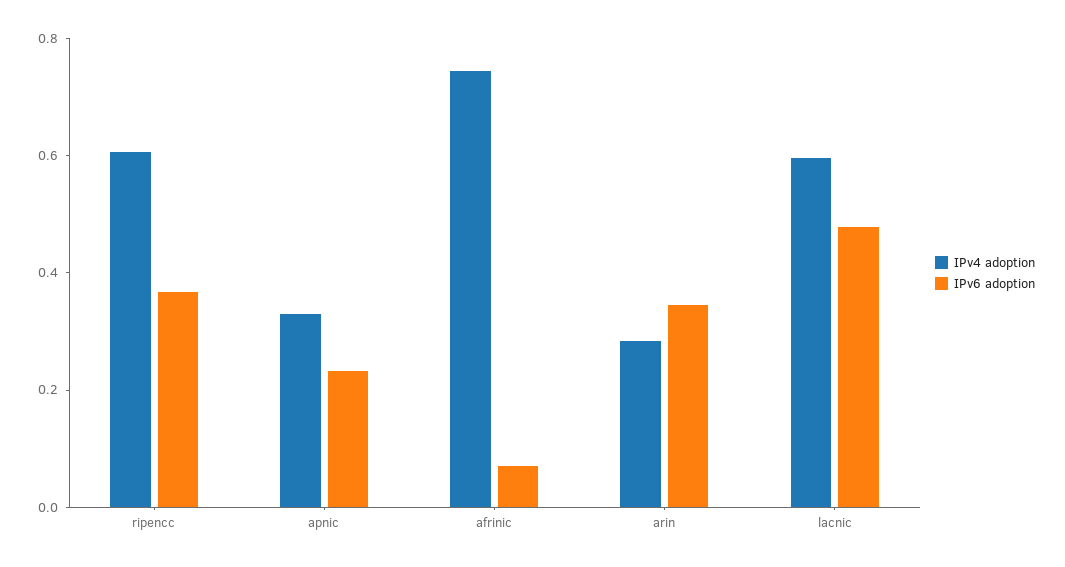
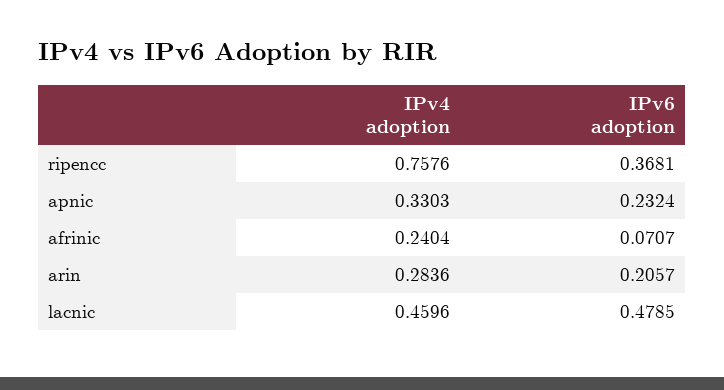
IPv4 adoption, ripencc: 0.6 -> 0.7576
IPv4 adoption, afrinic: 0.75 -> 0.2404
IPv6 adoption, arin: 0.35 -> 0.2057
IPv4 adoption, lacnic: 0.6 -> 0.4596

